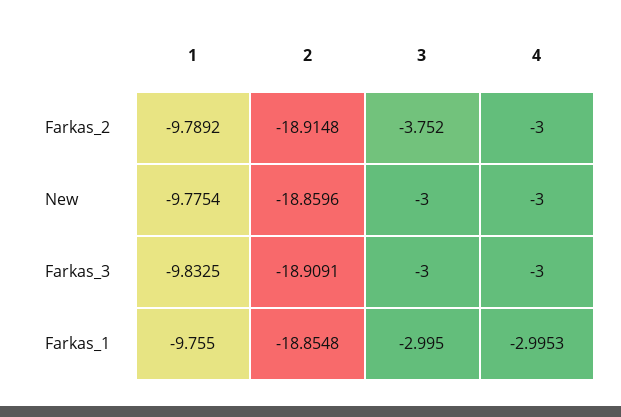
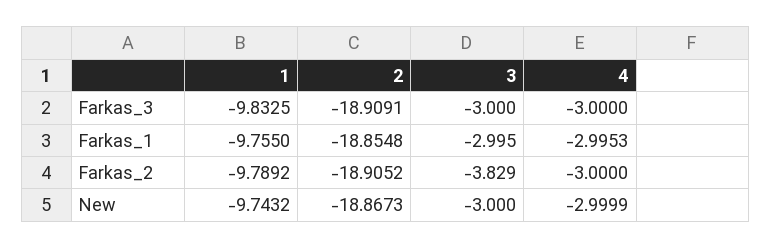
2, Farkas_2: -18.9148 -> -18.9052
3, Farkas_2: -3.752 -> -3.829
1, New: -9.7754 -> -9.7432
2, New: -18.8596 -> -18.8673
4, New: -3 -> -2.9999

